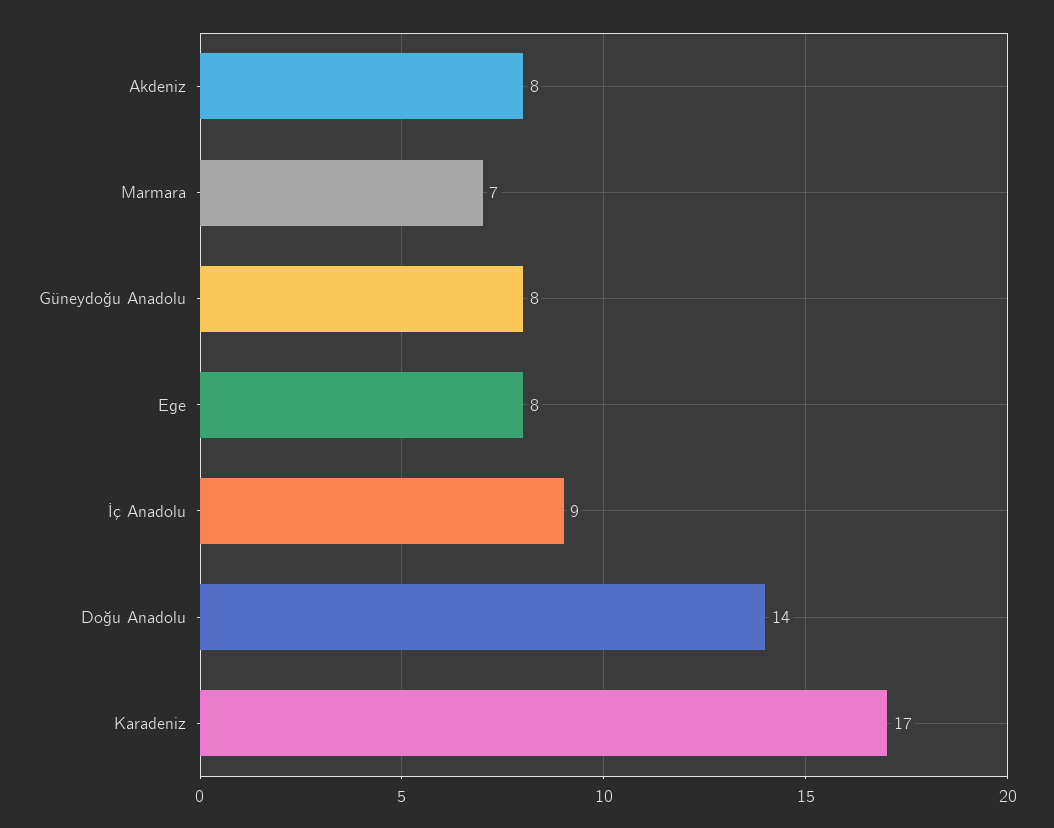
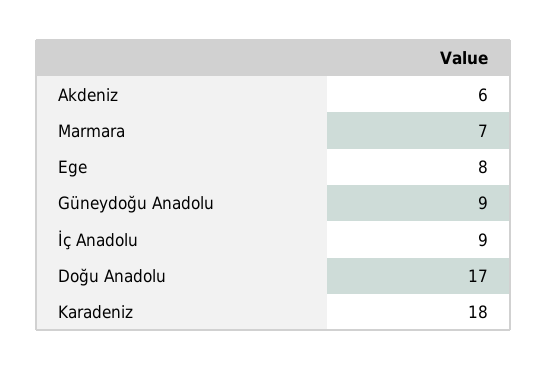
Akdeniz: 8 -> 6
Güneydoğu Anadolu: 8 -> 9
Doğu Anadolu: 14 -> 17
Karadeniz: 17 -> 18

